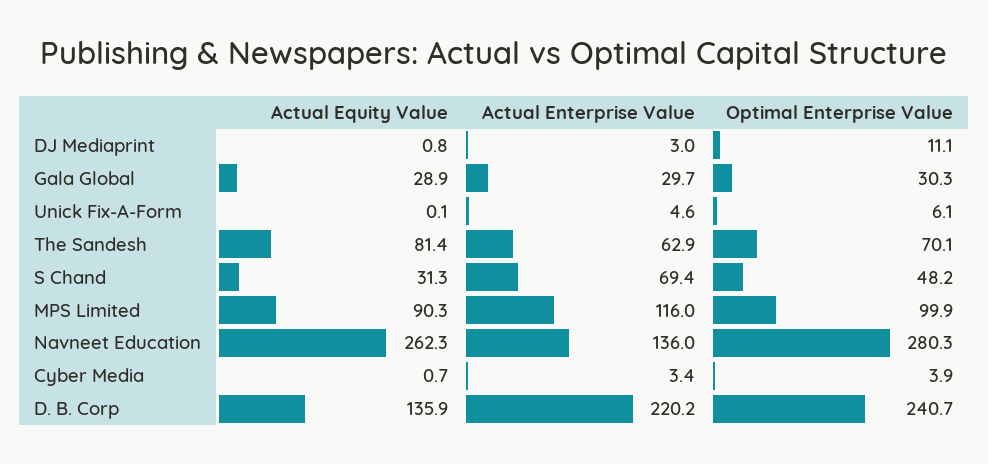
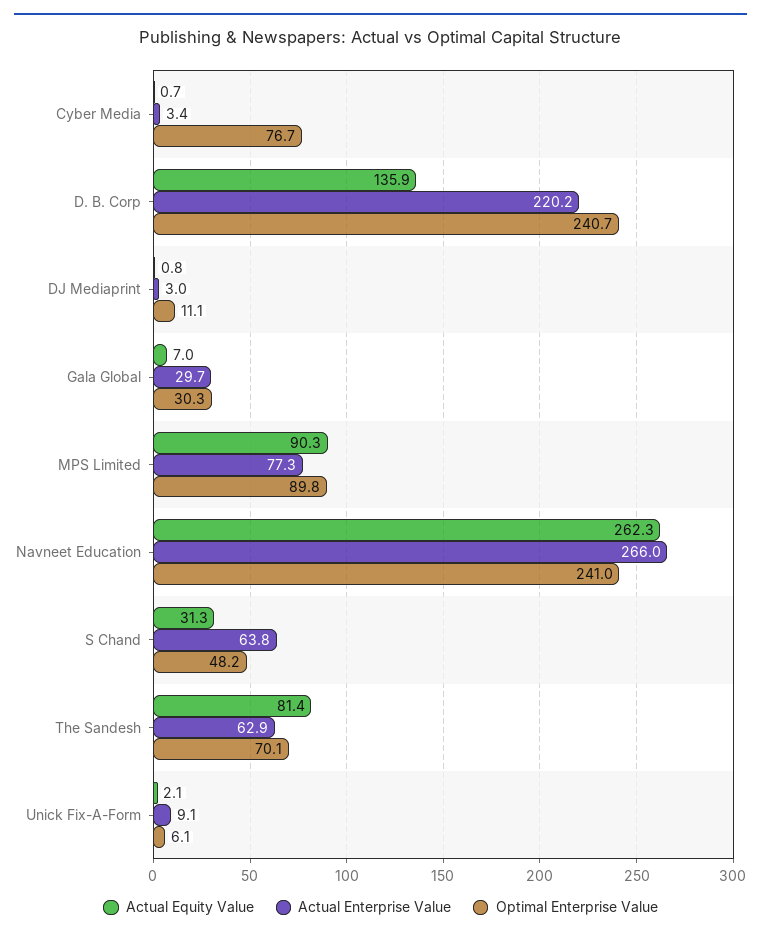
Actual Equity Value, Gala Global: 28.9 -> 7
Actual Equity Value, Unick Fix-A-Form: 0.1 -> 2.1
Actual Enterprise Value, Unick Fix-A-Form: 4.6 -> 9.1
Actual Enterprise Value, S Chand: 69.4 -> 63.8
Actual Enterprise Value, MPS Limited: 116 -> 77.3
Optimal Enterprise Value, MPS Limited: 99.9 -> 89.8
Actual Enterprise Value, Navneet Education: 136 -> 266
Optimal Enterprise Value, Navneet Education: 280.3 -> 241
Optimal Enterprise Value, Cyber Media: 3.9 -> 76.7

